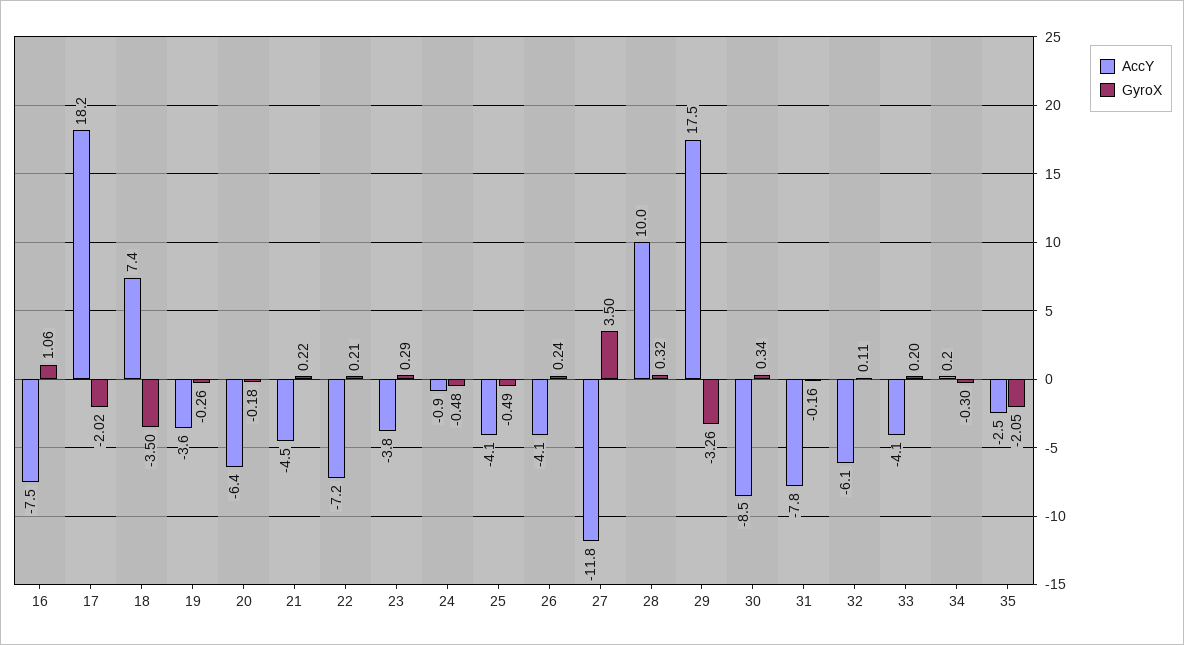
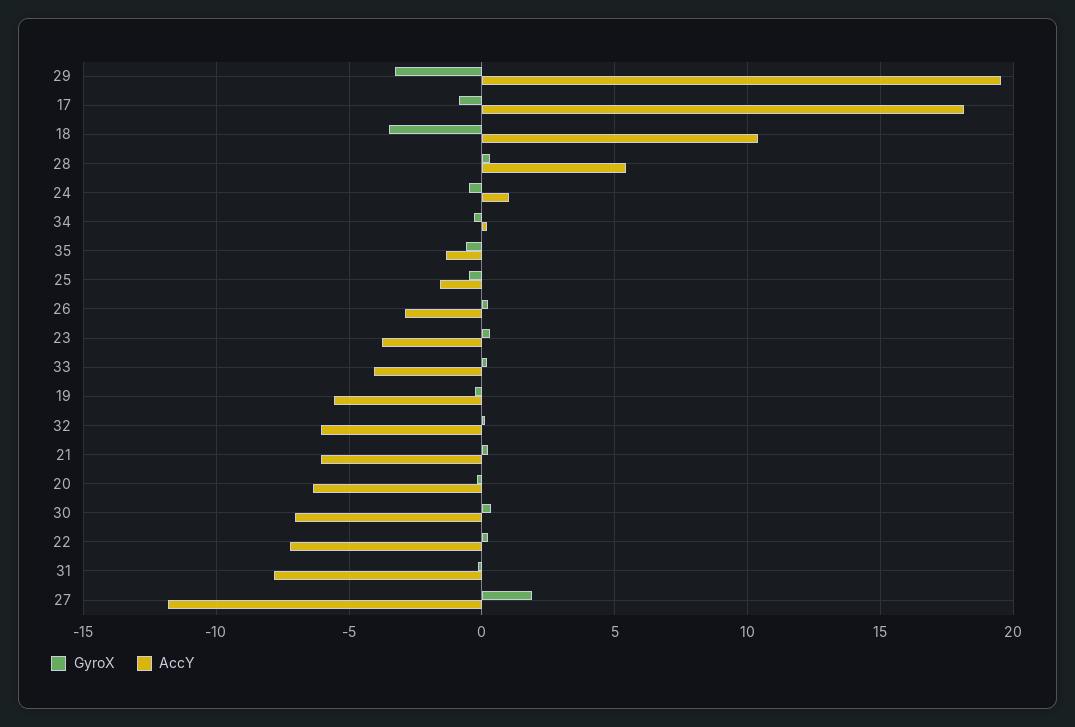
AccY, 16: -7.5 -> none
GyroX, 16: 1.06 -> none
GyroX, 17: -2.02 -> -1
AccY, 18: 7.4 -> 10.5
AccY, 19: -3.6 -> -5.5
AccY, 21: -4.5 -> -6
AccY, 24: -0.9 -> 1
AccY, 25: -4.1 -> -1.5
AccY, 26: -4.1 -> -3
GyroX, 27: 3.5 -> 2
AccY, 28: 10 -> 5.5
AccY, 29: 17.5 -> 19.5
AccY, 30: -8.5 -> -7
AccY, 35: -2.5 -> -1.5
GyroX, 35: -2.05 -> -0.5

